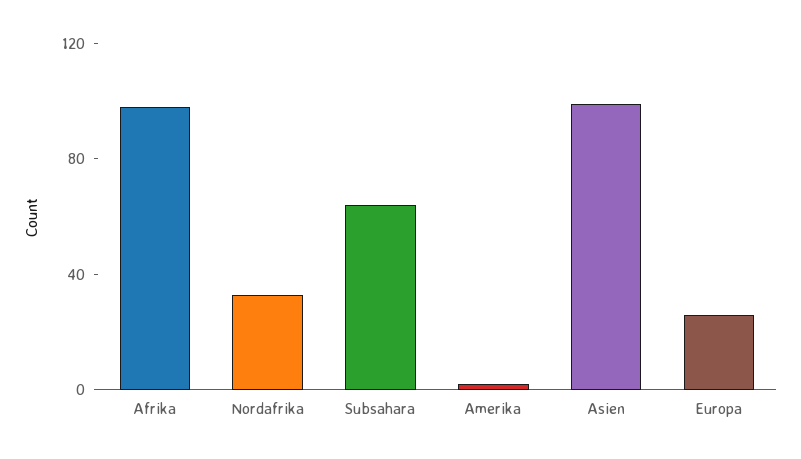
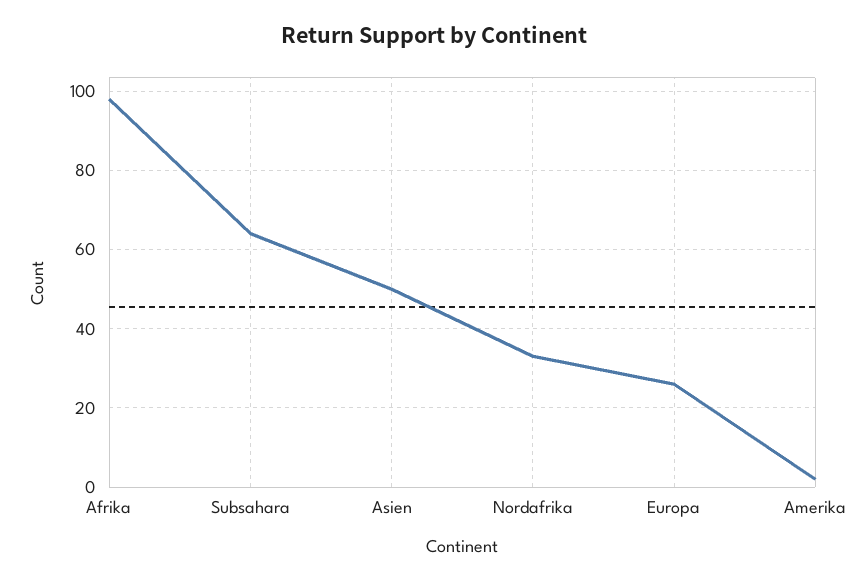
Asien: 100 -> 50

